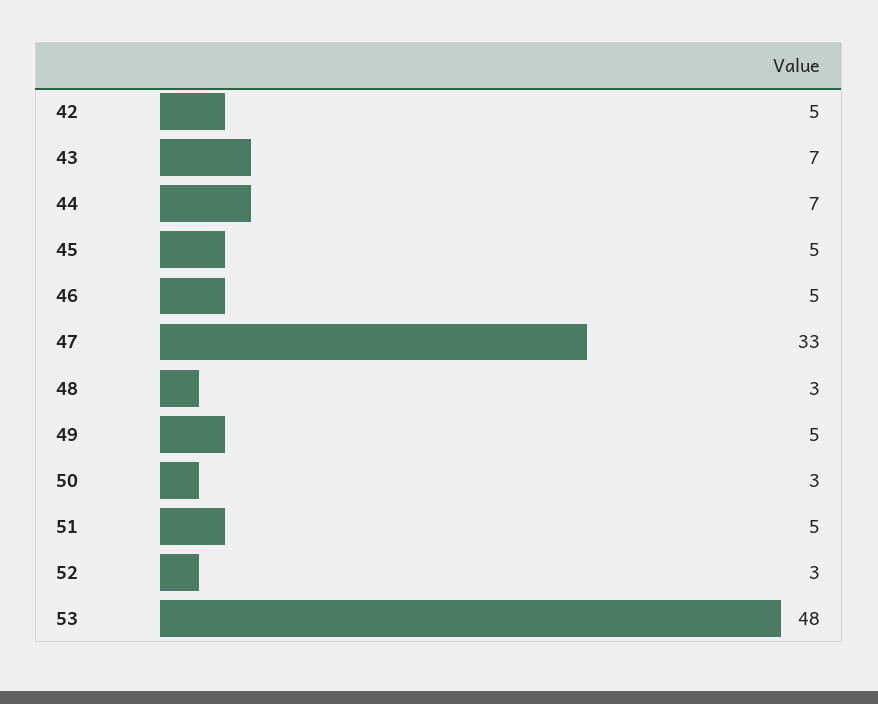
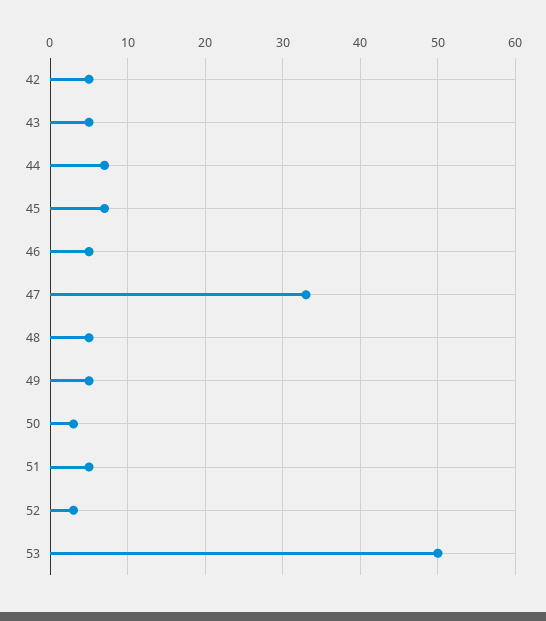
43: 7 -> 5
45: 5 -> 7
48: 3 -> 5
53: 48 -> 50

